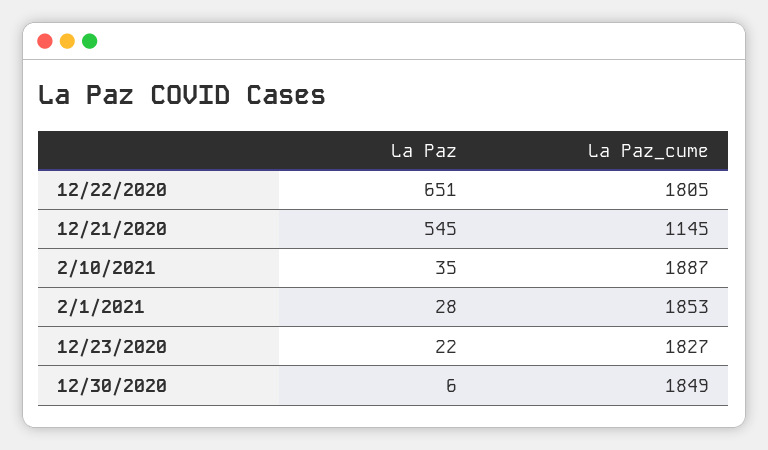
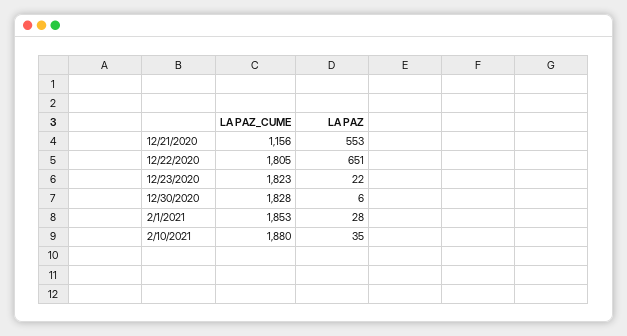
La Paz, 12/21/2020: 545 -> 553
La Paz_cume, 12/21/2020: 1145 -> 1156
La Paz_cume, 2/10/2021: 1887 -> 1880
La Paz_cume, 12/23/2020: 1827 -> 1823
La Paz_cume, 12/30/2020: 1849 -> 1828

